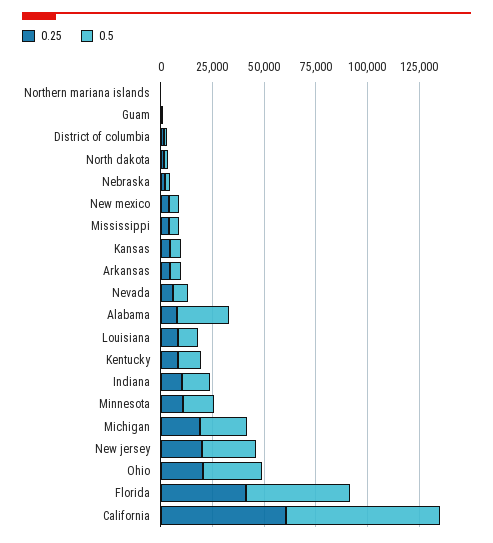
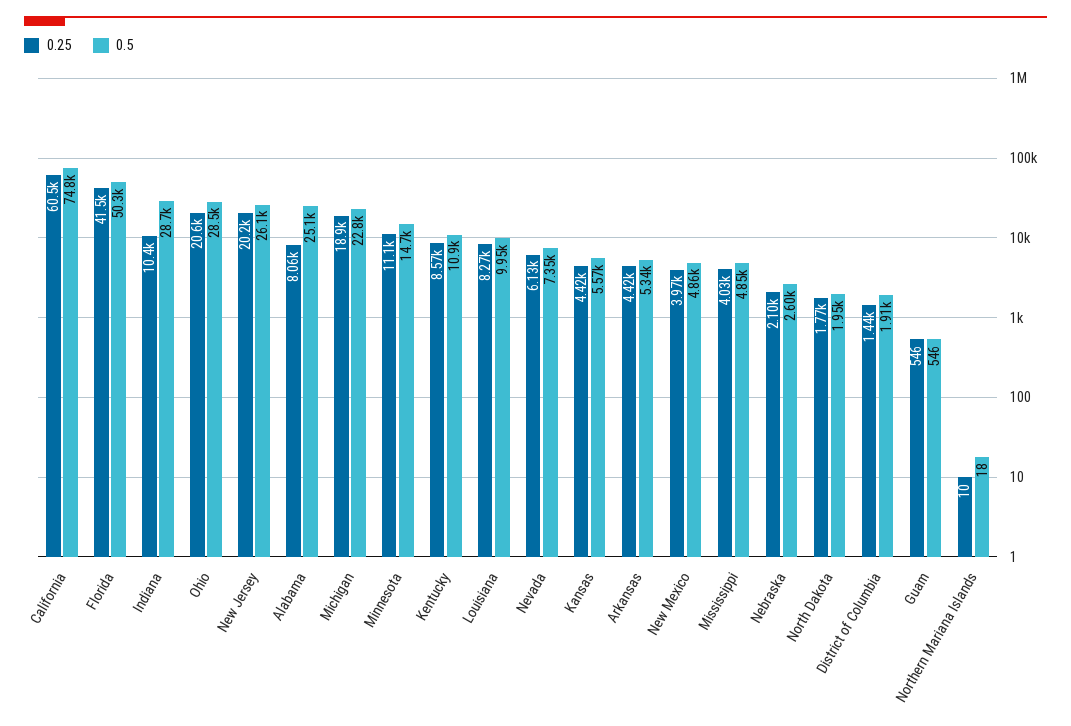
0.5, Indiana: 15000 -> 28700

